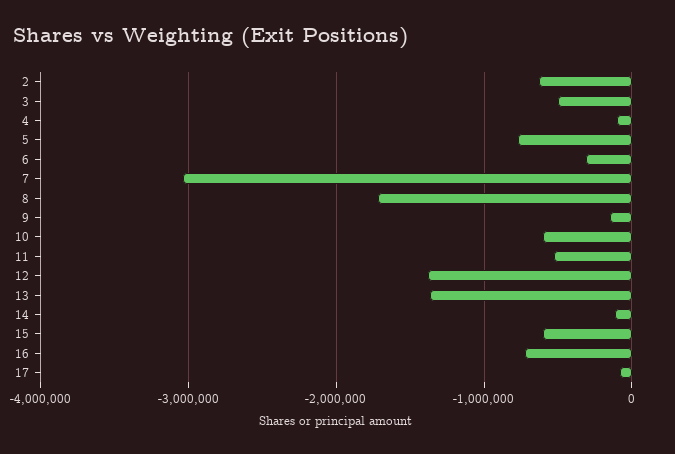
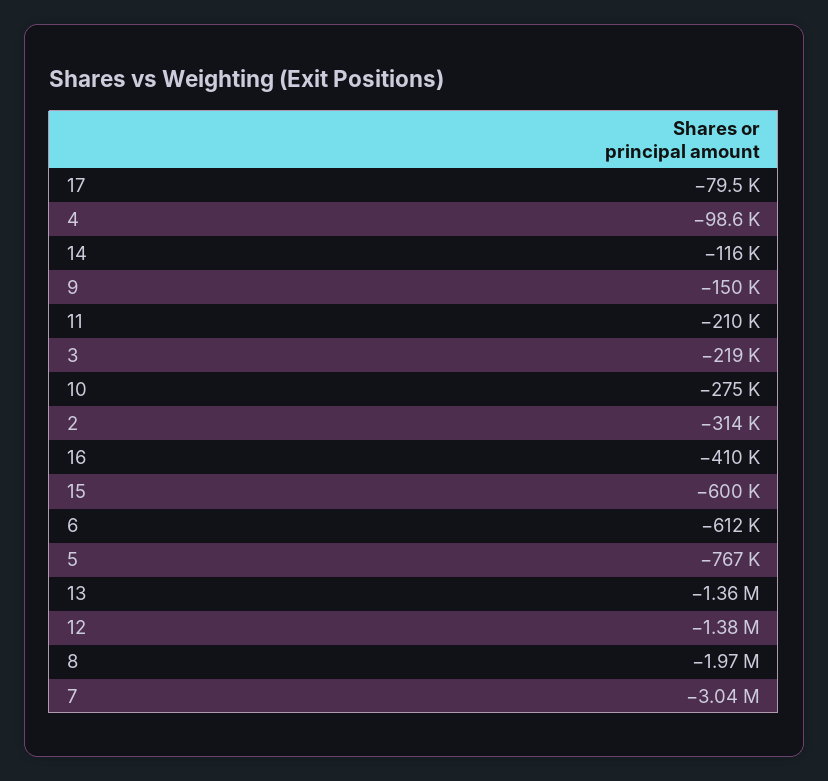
2: -600000 -> -314000
3: -500000 -> -219000
6: -300000 -> -612000
8: -1700000 -> -1970000
10: -600000 -> -275000
11: -500000 -> -210000
16: -700000 -> -410000

